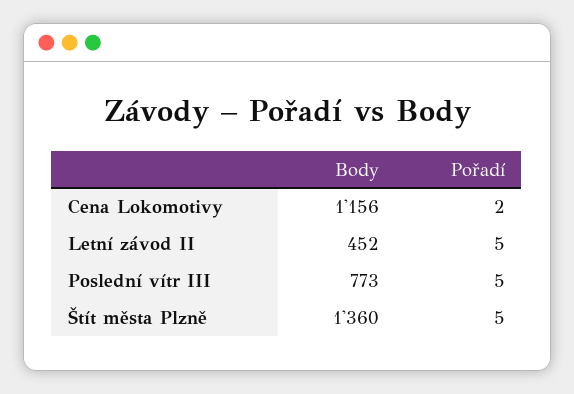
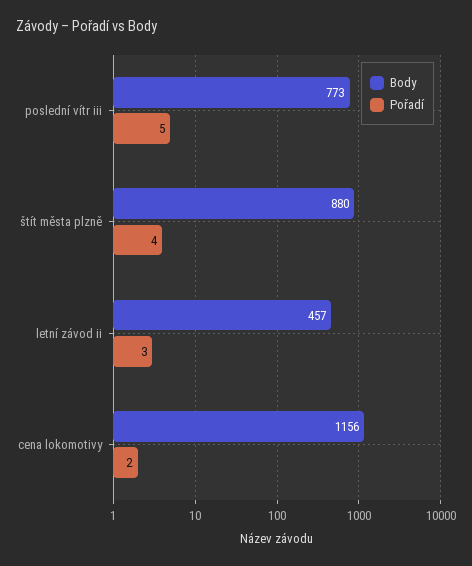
Body, Letní závod II: 452 -> 457
Pořadí, Letní závod II: 5 -> 3
Body, Štít města Plzně: 1360 -> 880
Pořadí, Štít města Plzně: 5 -> 4

